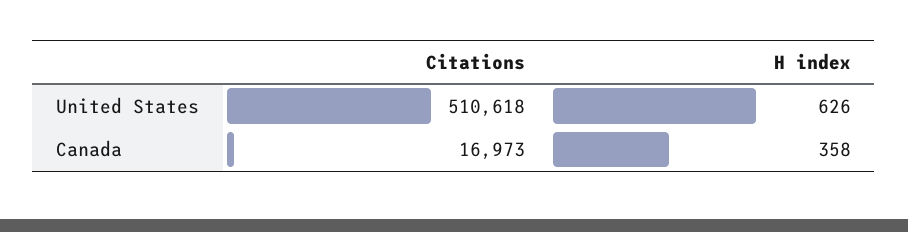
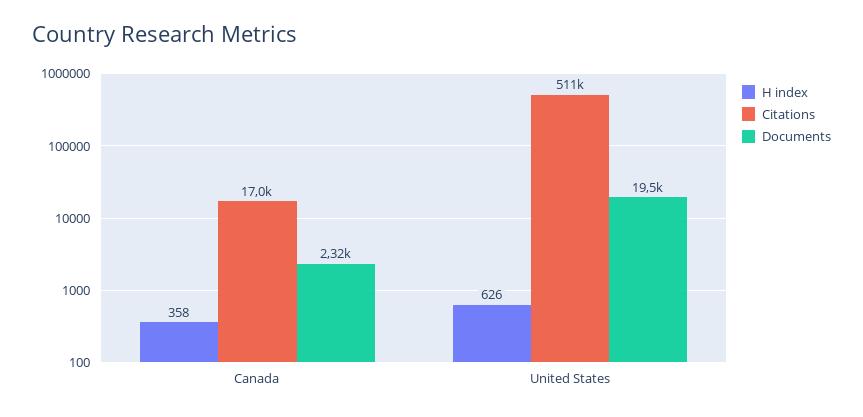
Documents, Canada: none -> 2320
Documents, United States: none -> 19500

